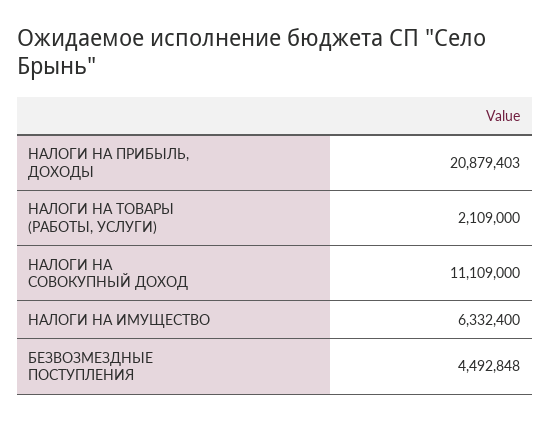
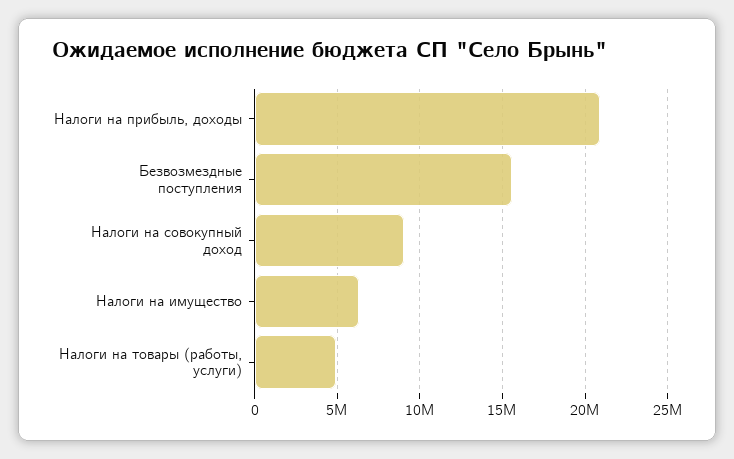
НАЛОГИ НА ТОВАРЫ (РАБОТЫ, УСЛУГИ): 2109000 -> 5000000
НАЛОГИ НА СОВОКУПНЫЙ ДОХОД: 11109000 -> 9000000
БЕЗВОЗМЕЗДНЫЕ ПОСТУПЛЕНИЯ: 4492848 -> 15500000

